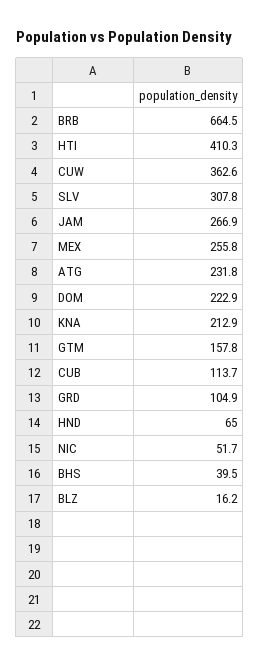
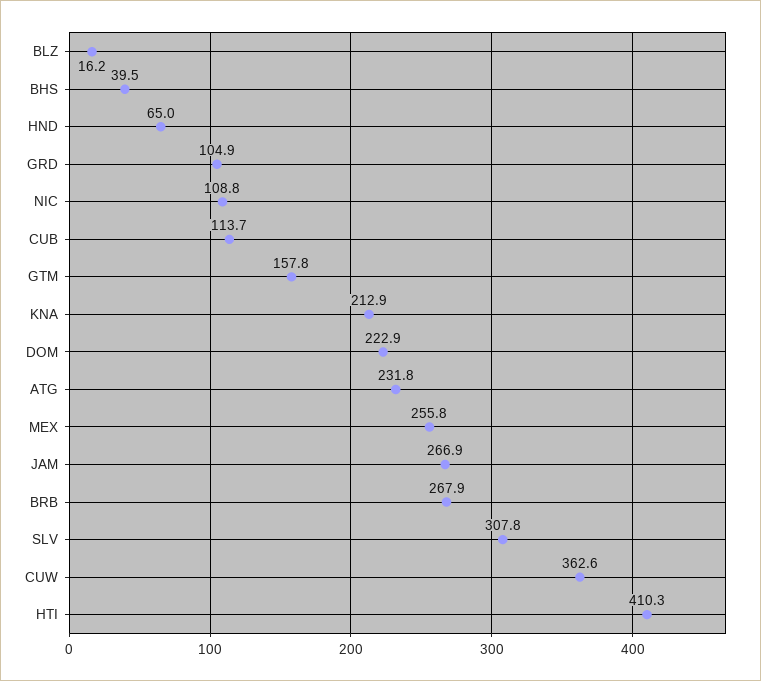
BRB: 664.5 -> 267.9
NIC: 51.7 -> 108.8

